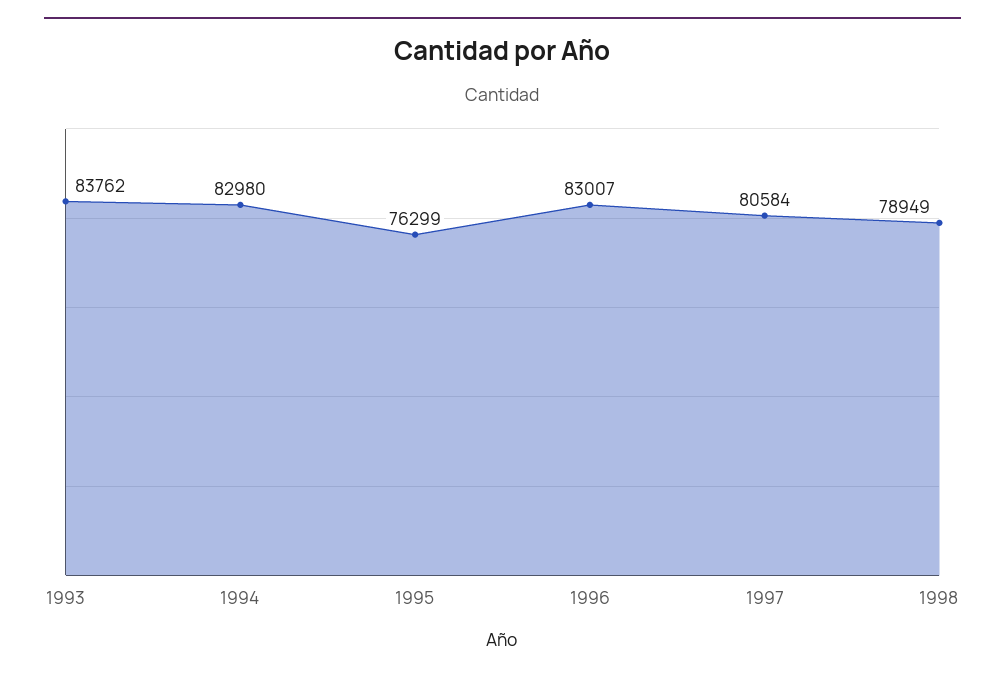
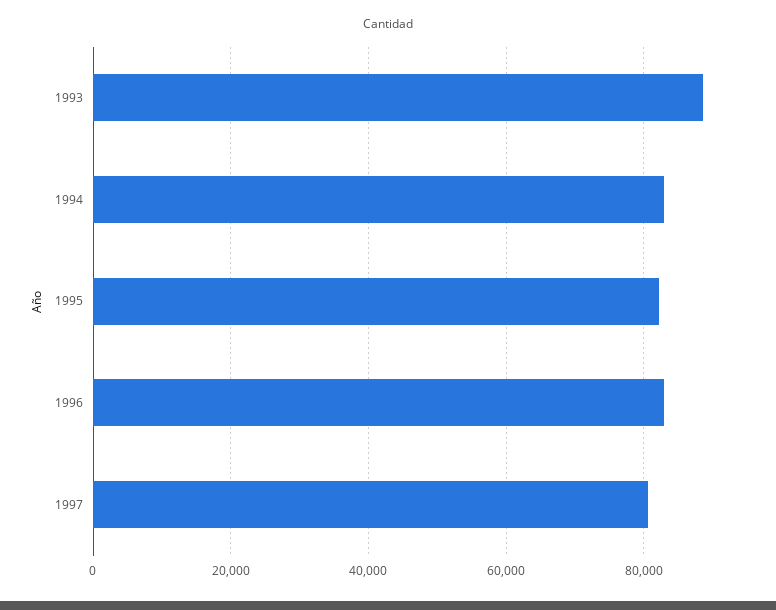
1993: 83762 -> 88000
1995: 76299 -> 82000
1998: 78949 -> none

